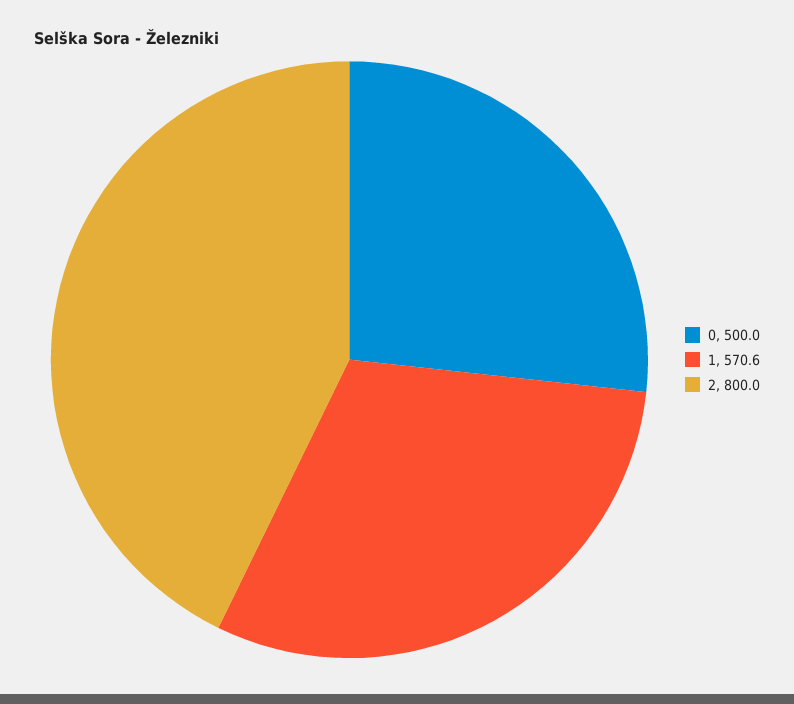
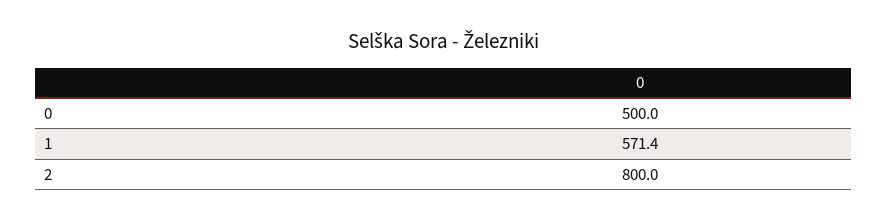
1: 570.6 -> 571.4

